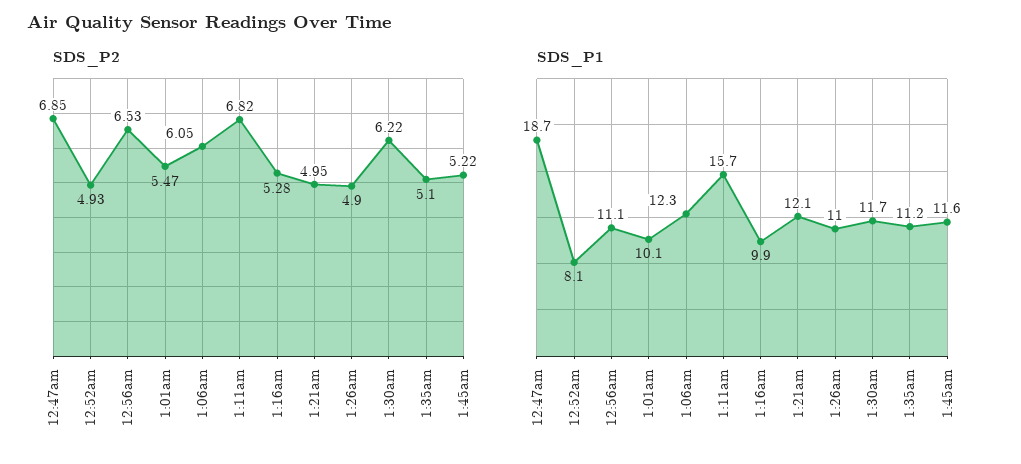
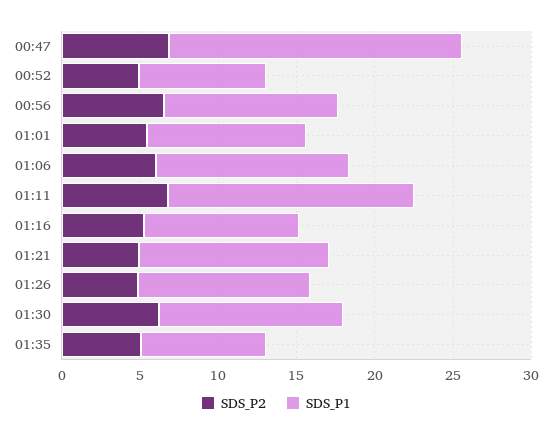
SDS_P2, 1:45am: 5.22 -> none
SDS_P1, 1:35am: 11.2 -> 8
SDS_P1, 1:45am: 11.6 -> none

